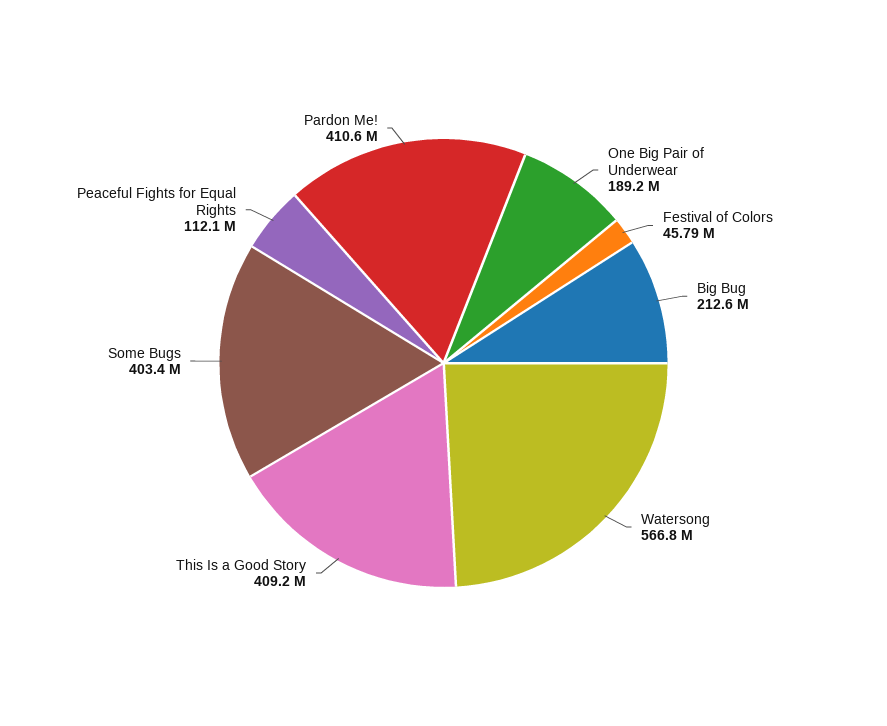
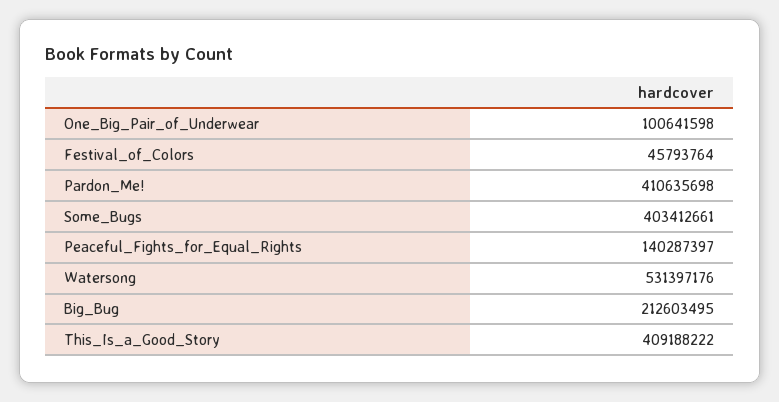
One Big Pair of Underwear: 189200000 -> 100641598
Watersong: 566800000 -> 531397176
Peaceful Fights for Equal Rights: 112100000 -> 140287397

